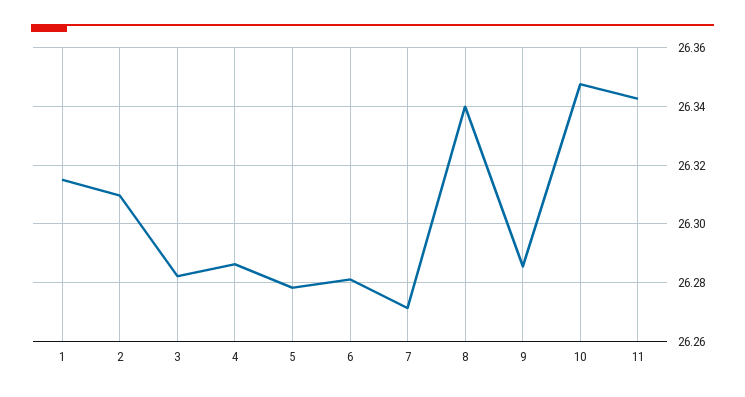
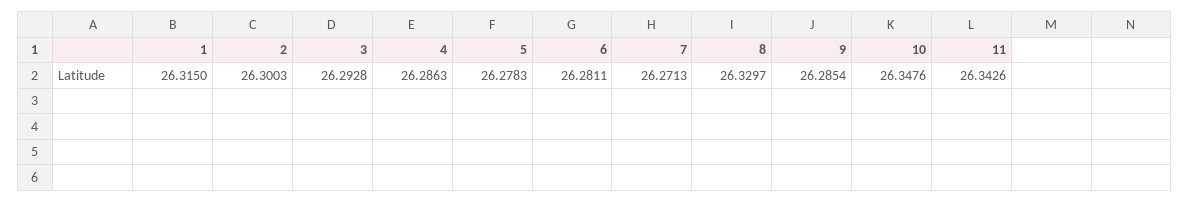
2: 26.31 -> 26.3003
3: 26.2825 -> 26.2928
8: 26.34 -> 26.3297

